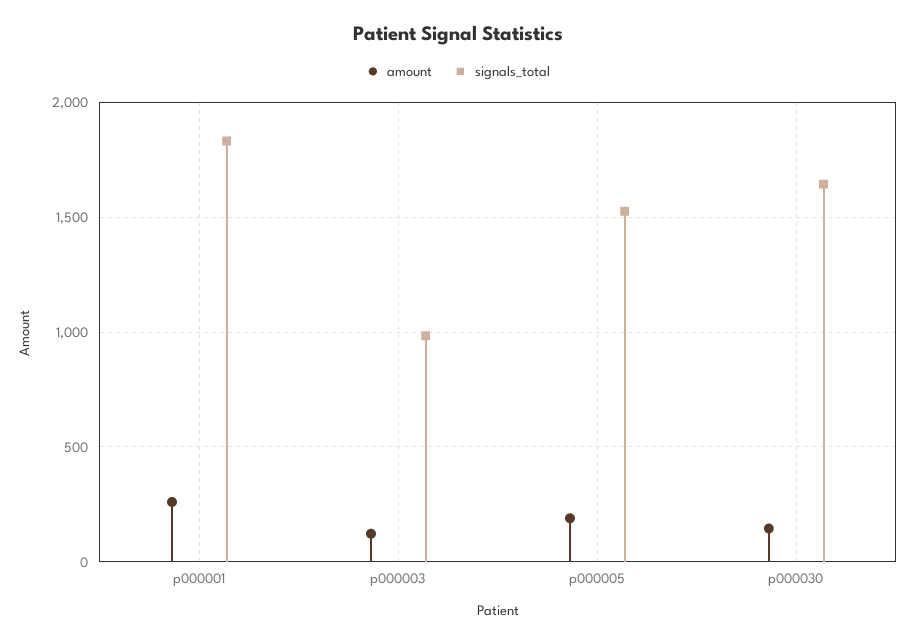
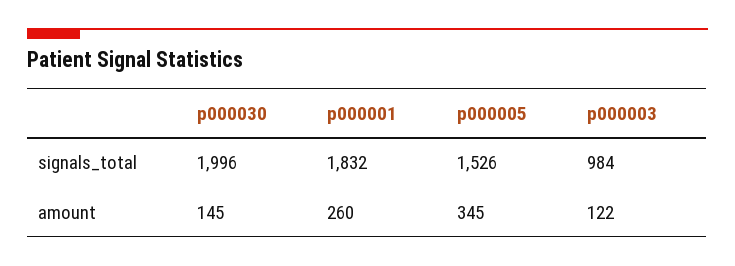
amount, p000005: 200 -> 345
signals_total, p000030: 1650 -> 1996

